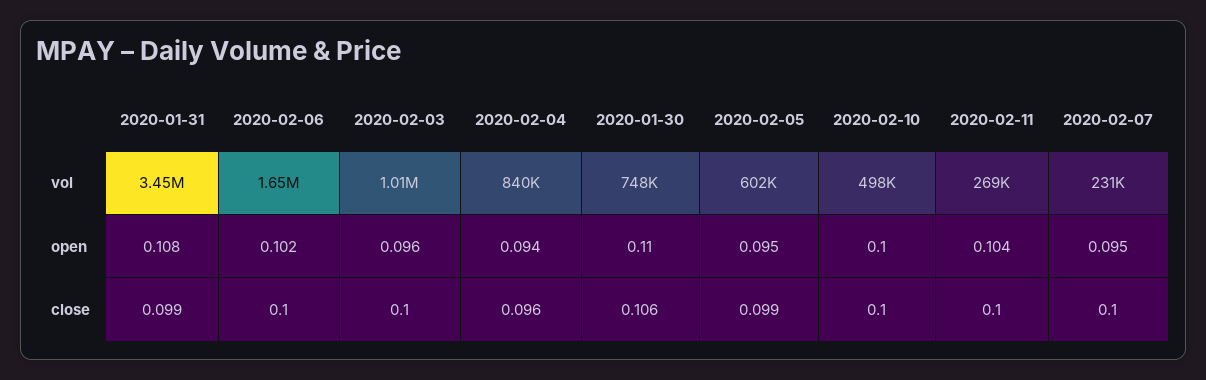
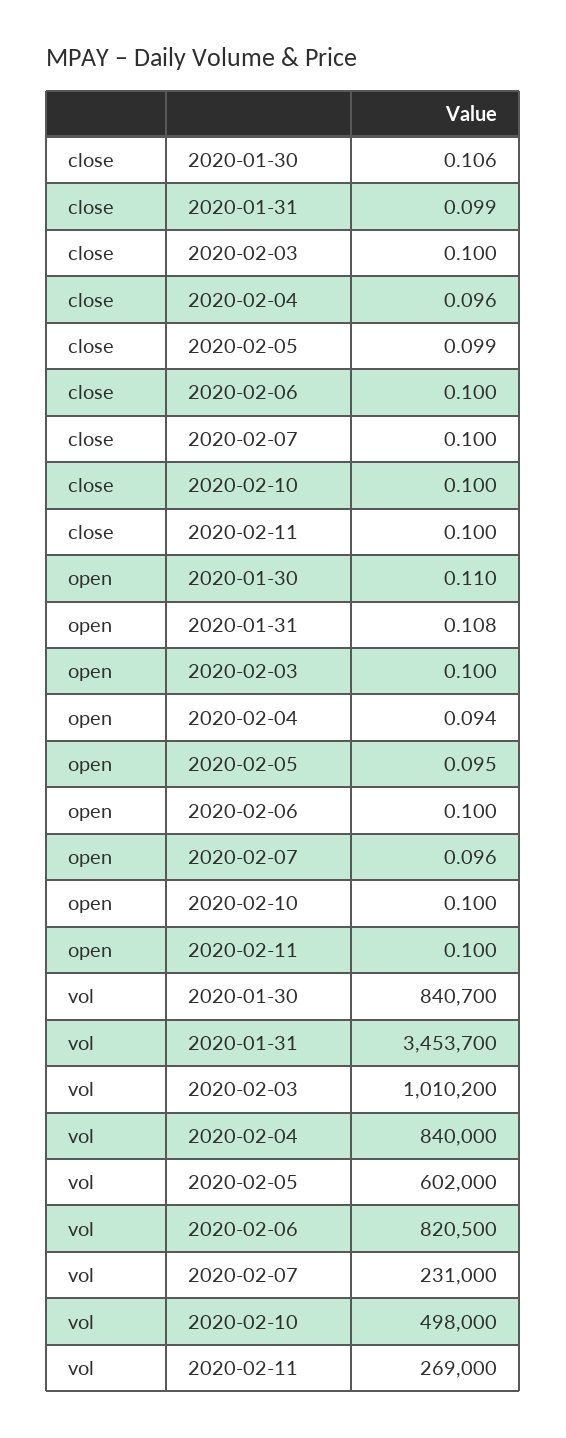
2020-02-06, vol: 1650000 -> 820500
2020-01-30, vol: 748000 -> 840700
2020-02-06, open: 0.102 -> 0.1
2020-02-03, open: 0.096 -> 0.1
2020-02-11, open: 0.104 -> 0.1
2020-02-07, open: 0.095 -> 0.096

